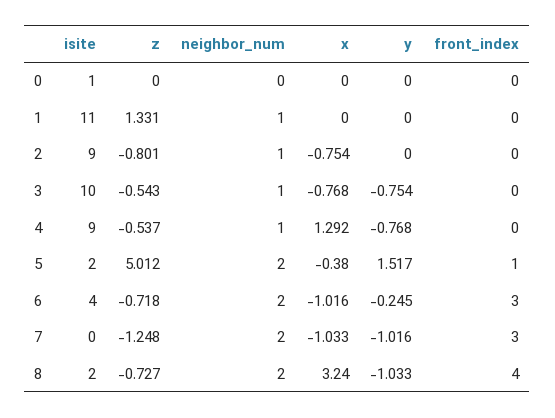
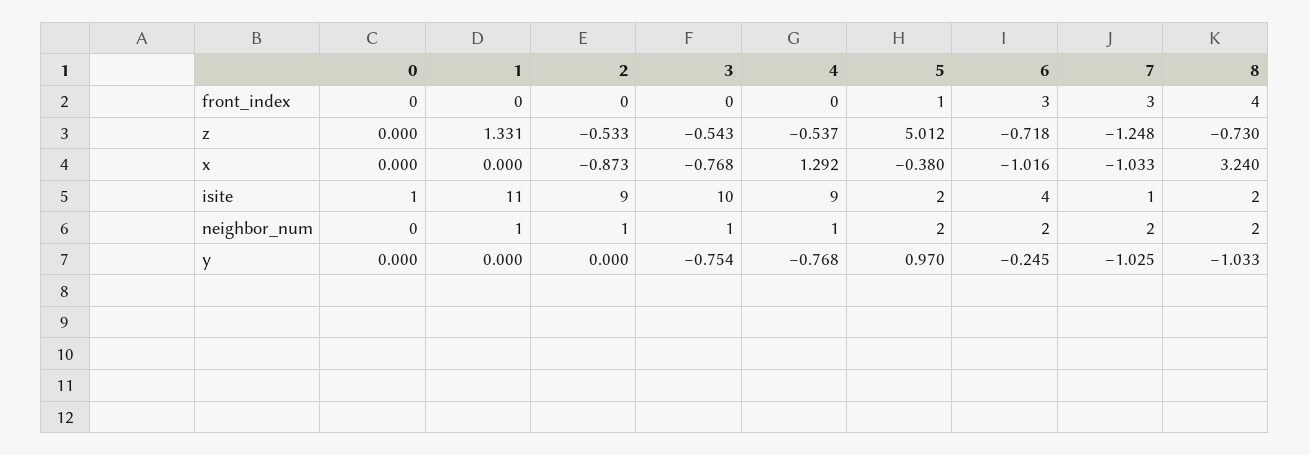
z, 2: -0.801 -> -0.533
x, 2: -0.754 -> -0.873
y, 5: 1.517 -> 0.97
isite, 7: 0 -> 1
y, 7: -1.016 -> -1.025
z, 8: -0.727 -> -0.73

